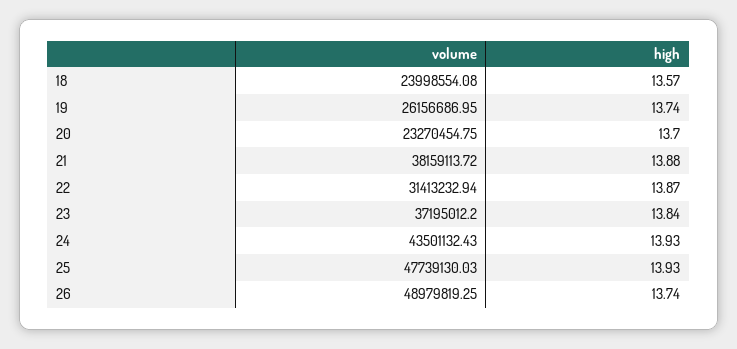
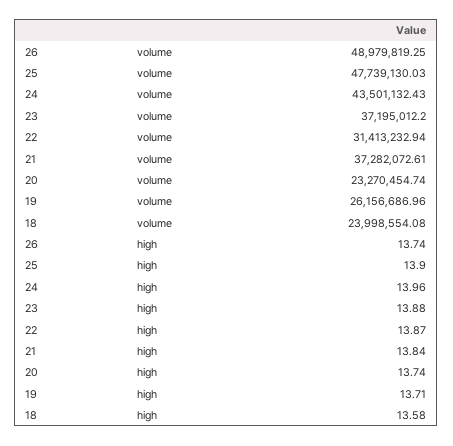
high, 18: 13.57 -> 13.58
volume, 19: 26156686.95 -> 26156686.96
high, 19: 13.74 -> 13.71
volume, 20: 23270454.75 -> 23270454.74
high, 20: 13.7 -> 13.74
volume, 21: 38159113.72 -> 37282072.61
high, 21: 13.88 -> 13.84
high, 23: 13.84 -> 13.88
high, 24: 13.93 -> 13.96
high, 25: 13.93 -> 13.9

